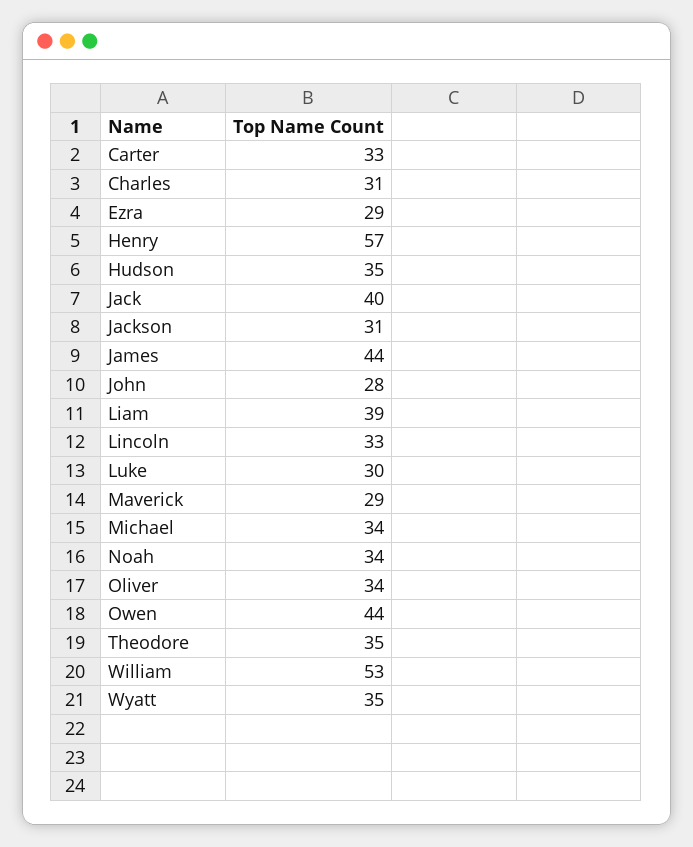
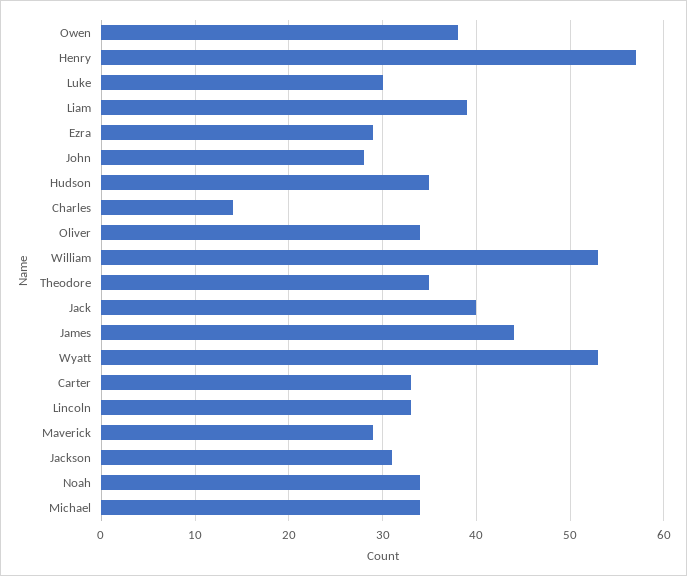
Charles: 31 -> 14
Owen: 44 -> 38
Wyatt: 35 -> 53

